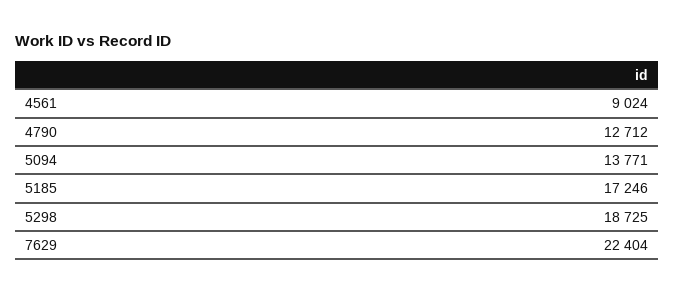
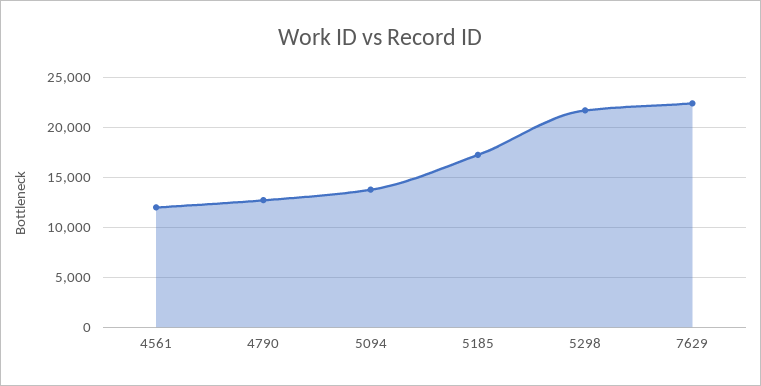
4561: 9024 -> 12000
5298: 18725 -> 22000

